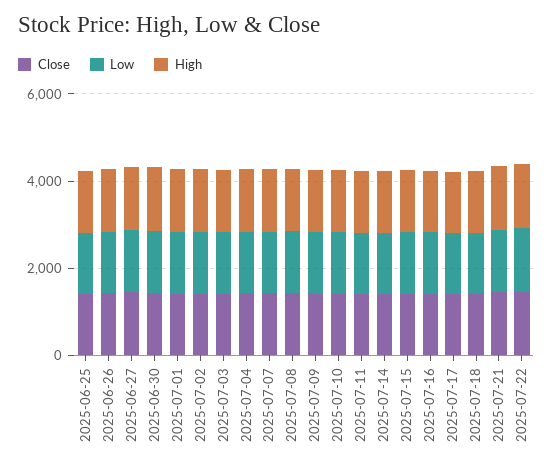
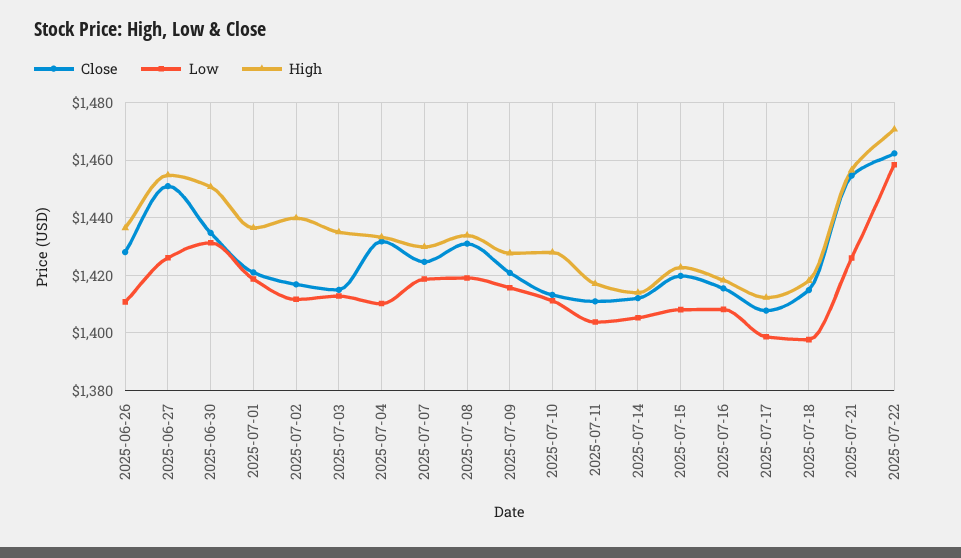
Close, 2025-06-25: 1500 -> none
Low, 2025-06-25: 1500 -> none
High, 2025-06-25: 1500 -> none

